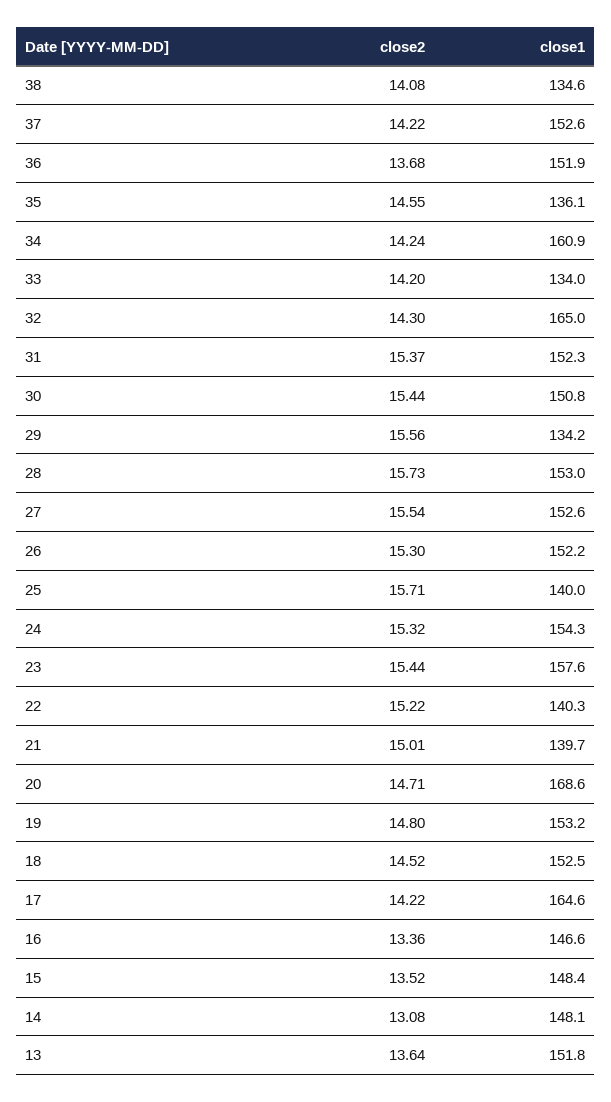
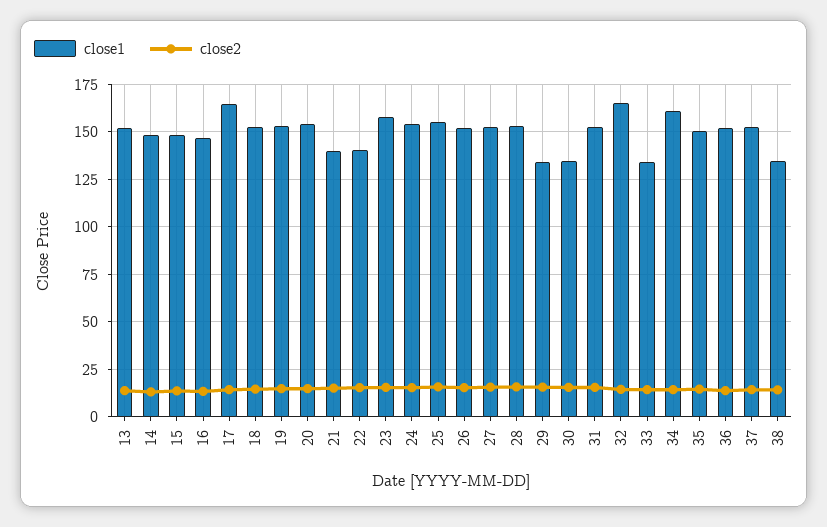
close1, 35: 136.1 -> 150
close1, 30: 150.8 -> 135
close1, 25: 140 -> 155
close1, 20: 168.6 -> 155

